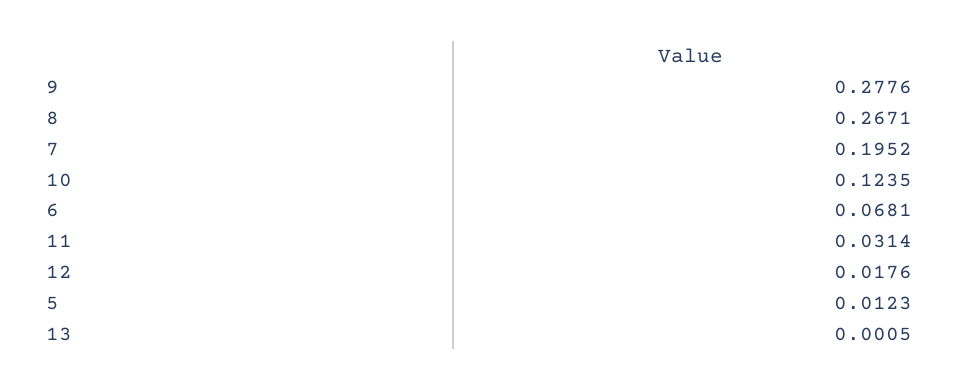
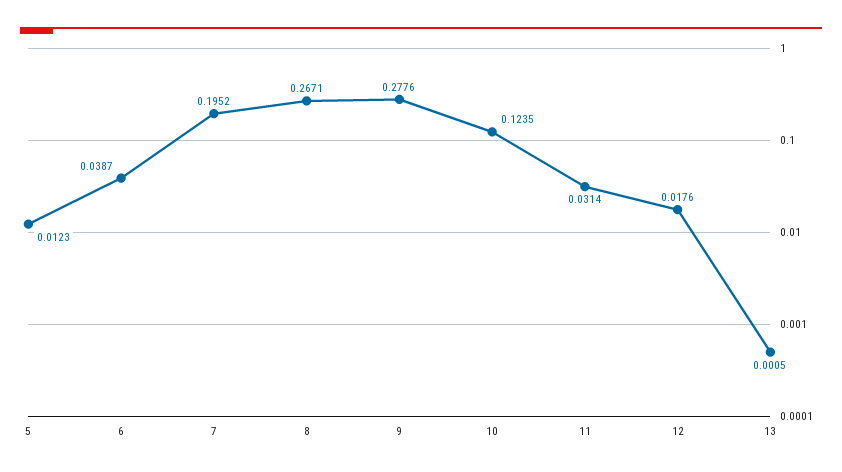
6: 0.0681 -> 0.0387

